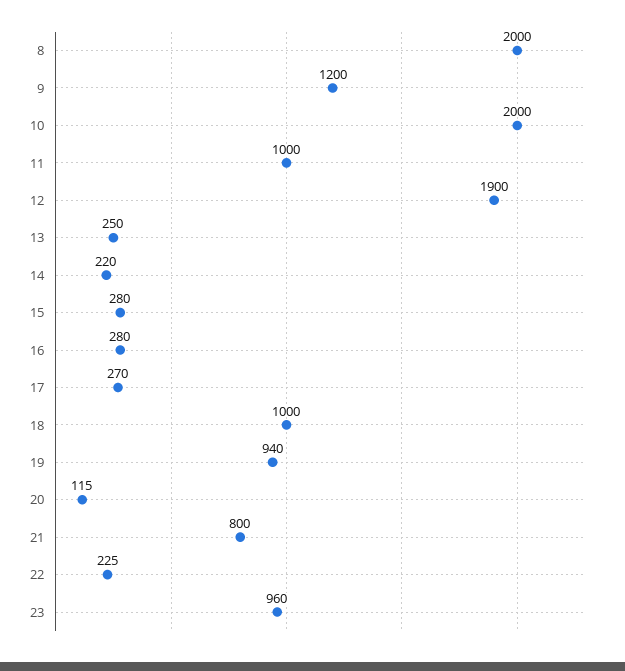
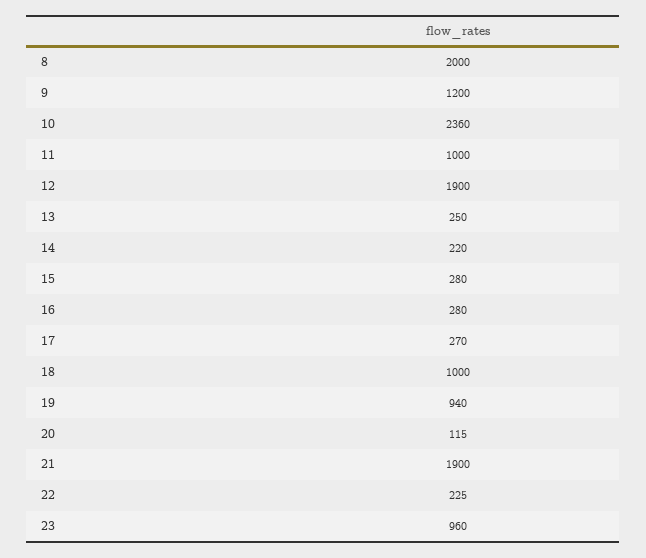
10: 2000 -> 2360
21: 800 -> 1900

